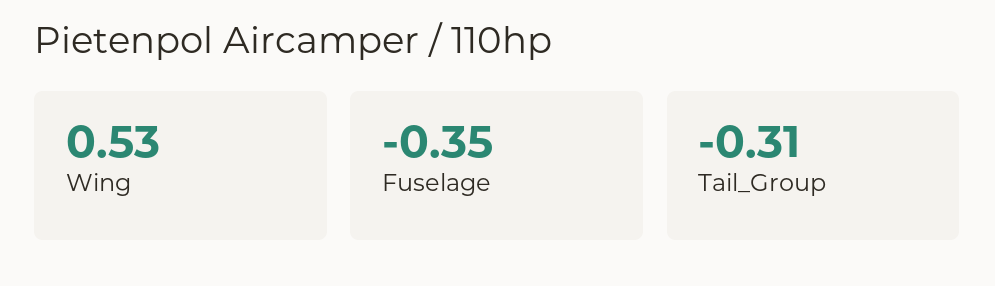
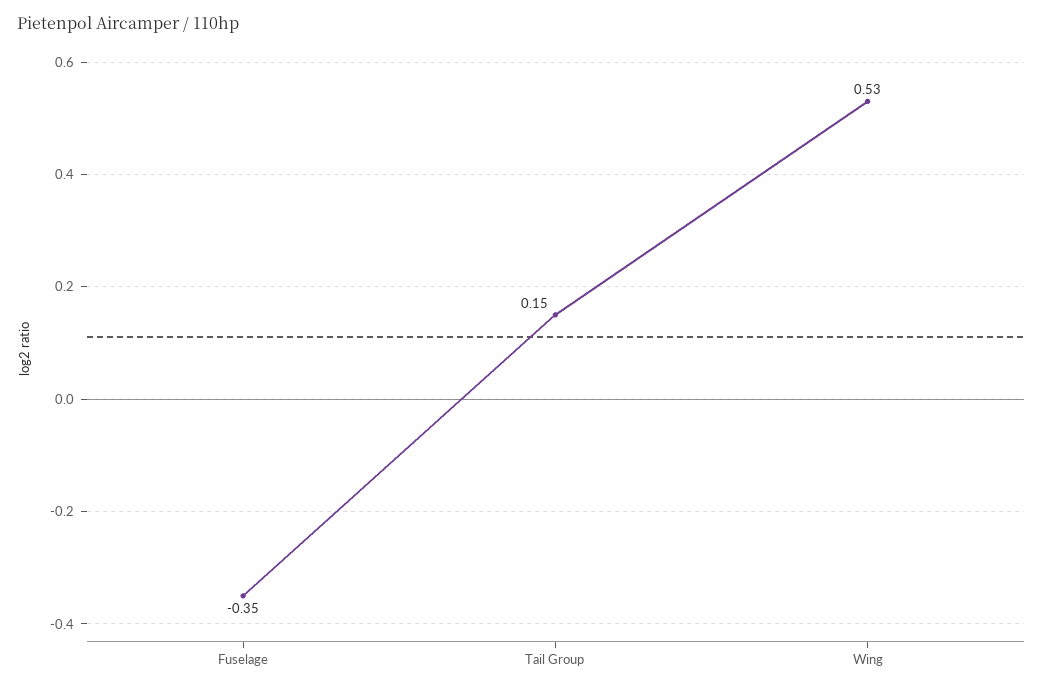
Tail_Group: -0.31 -> 0.15

